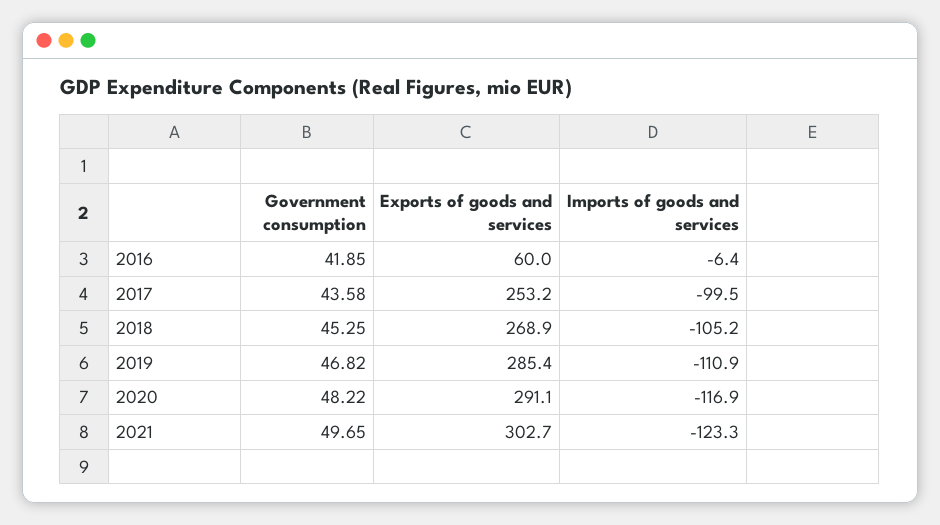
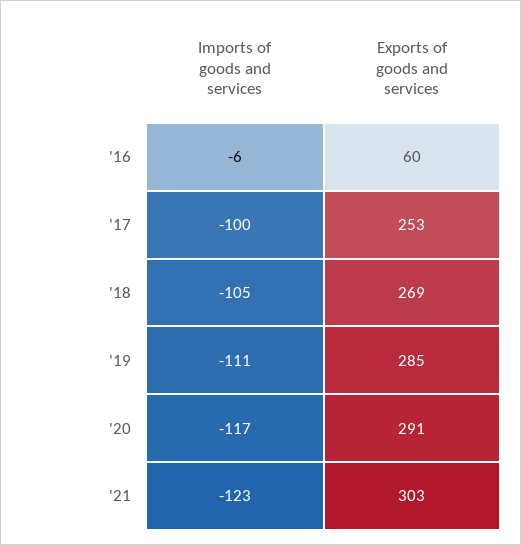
Government consumption, 2016: 41.85 -> none
Government consumption, 2017: 43.58 -> none
Government consumption, 2018: 45.25 -> none
Government consumption, 2019: 46.82 -> none
Government consumption, 2020: 48.22 -> none
Government consumption, 2021: 49.65 -> none

